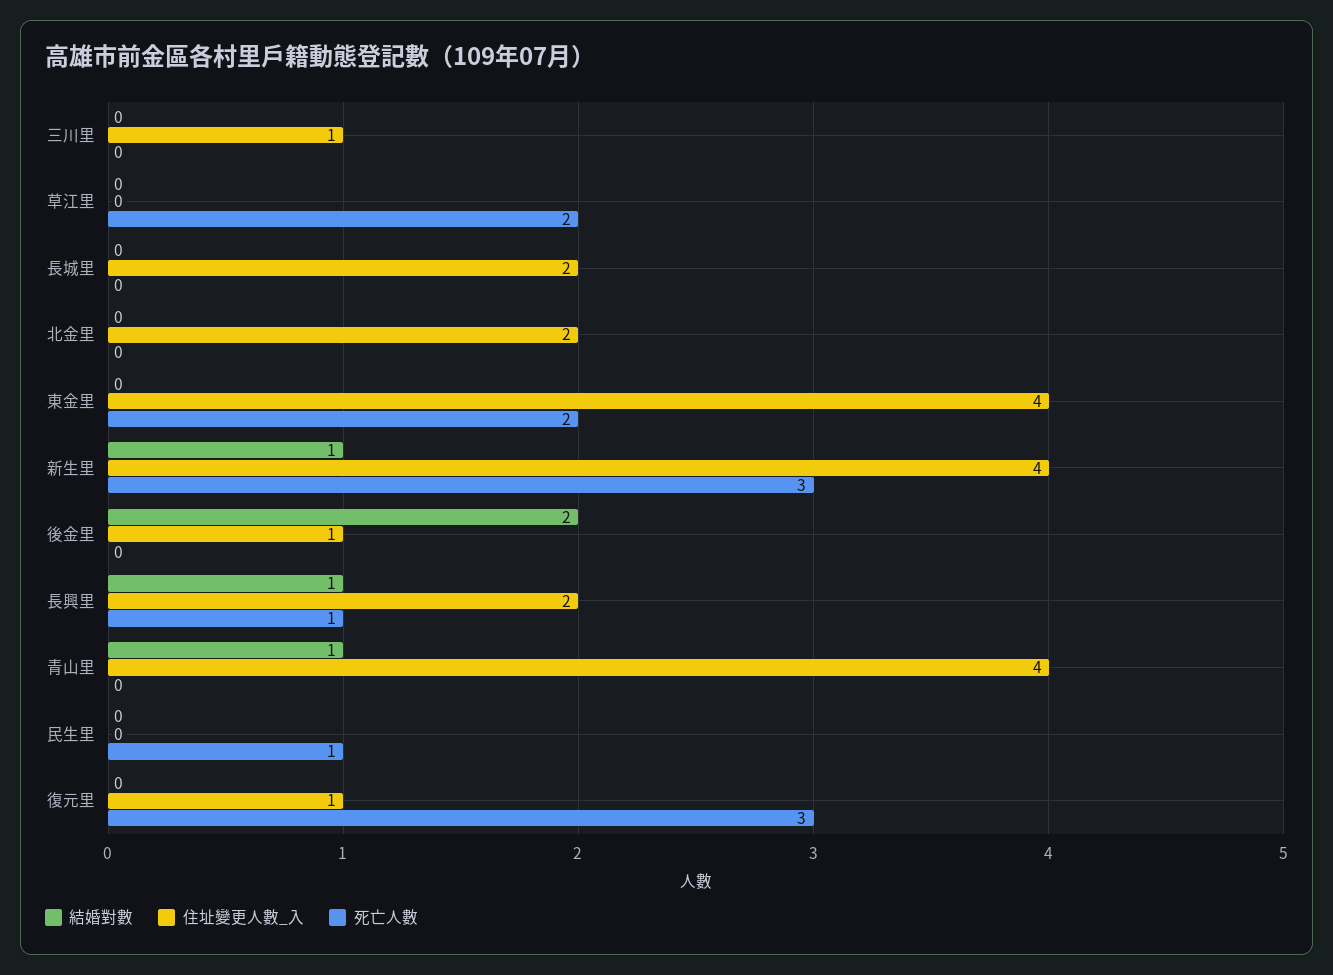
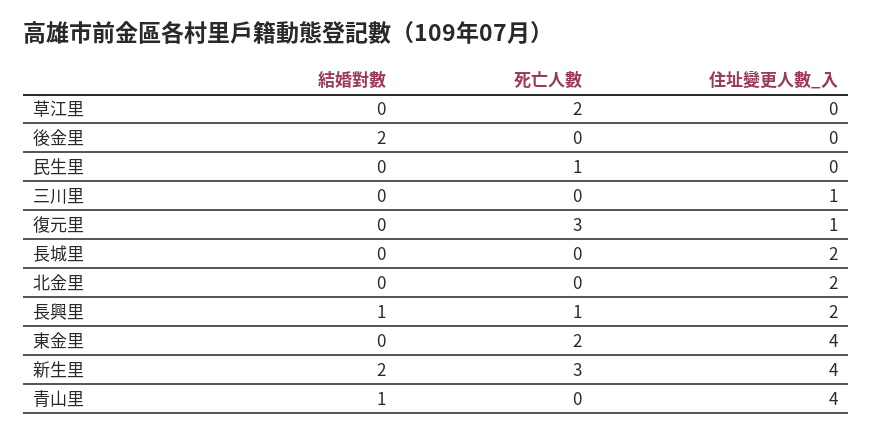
結婚對數, 新生里: 1 -> 2
住址變更人數_入, 後金里: 1 -> 0

